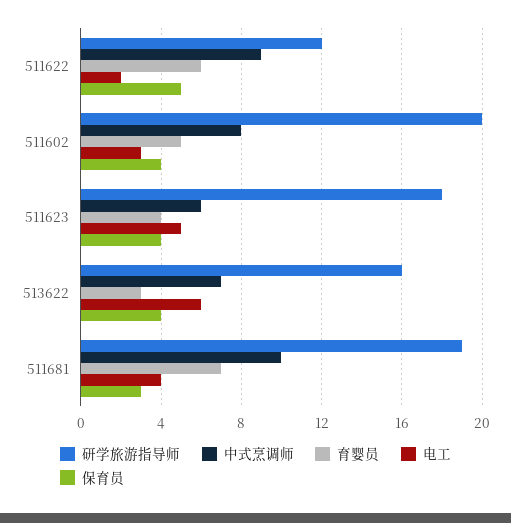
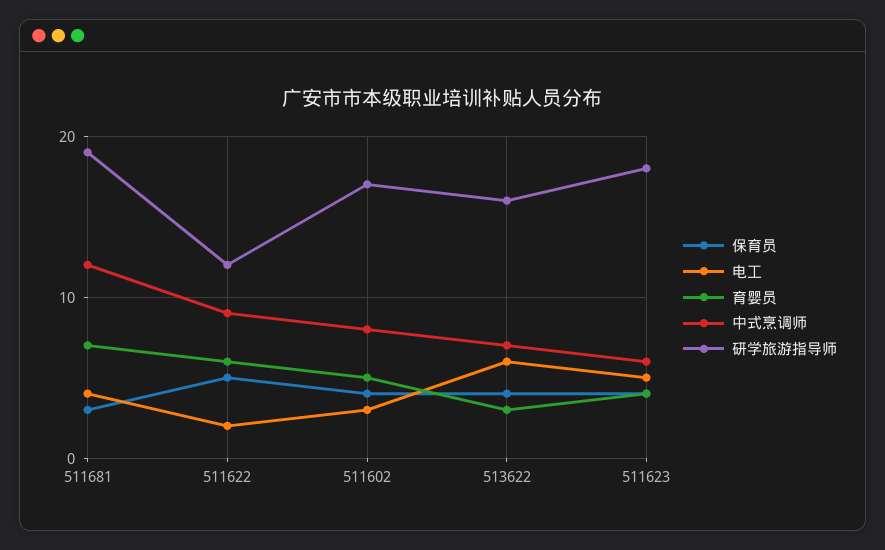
研学旅游指导师, 511602: 20 -> 17
中式烹调师, 511681: 10 -> 12

